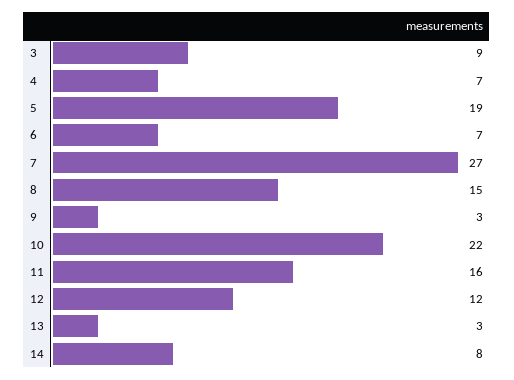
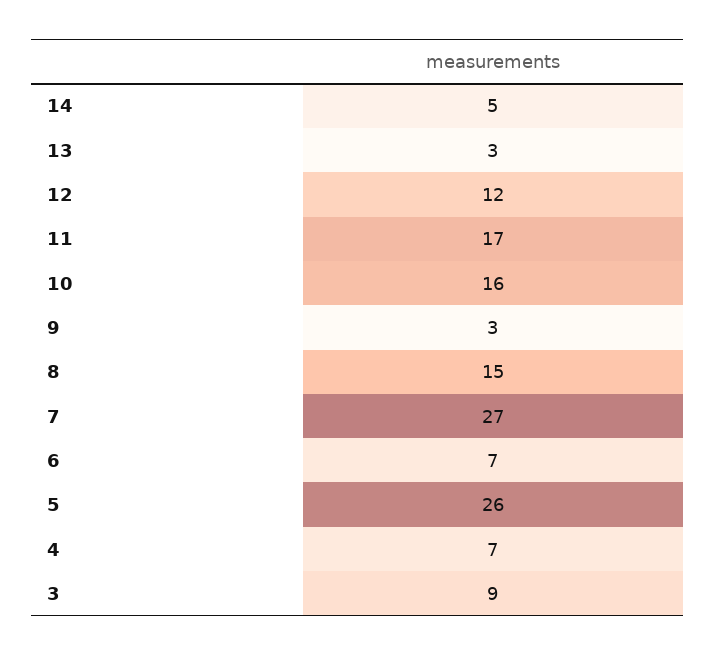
5: 19 -> 26
10: 22 -> 16
11: 16 -> 17
14: 8 -> 5

